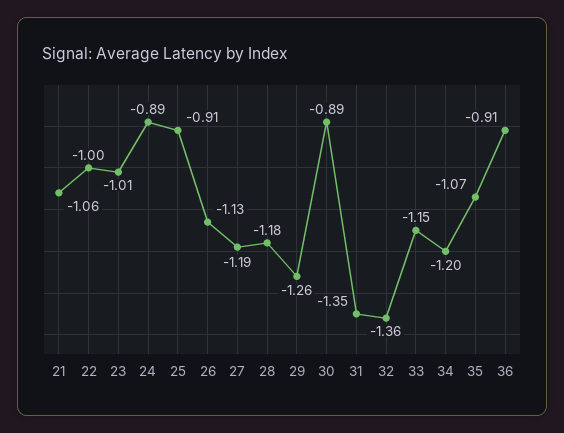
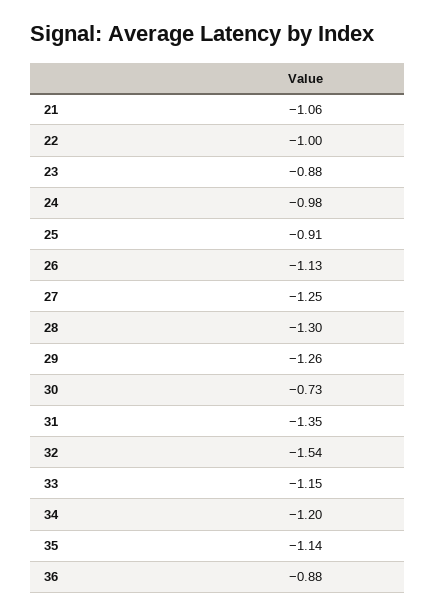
23: -1.01 -> -0.88
24: -0.89 -> -0.98
27: -1.19 -> -1.25
28: -1.18 -> -1.3
30: -0.89 -> -0.73
32: -1.36 -> -1.54
35: -1.07 -> -1.14
36: -0.91 -> -0.88

